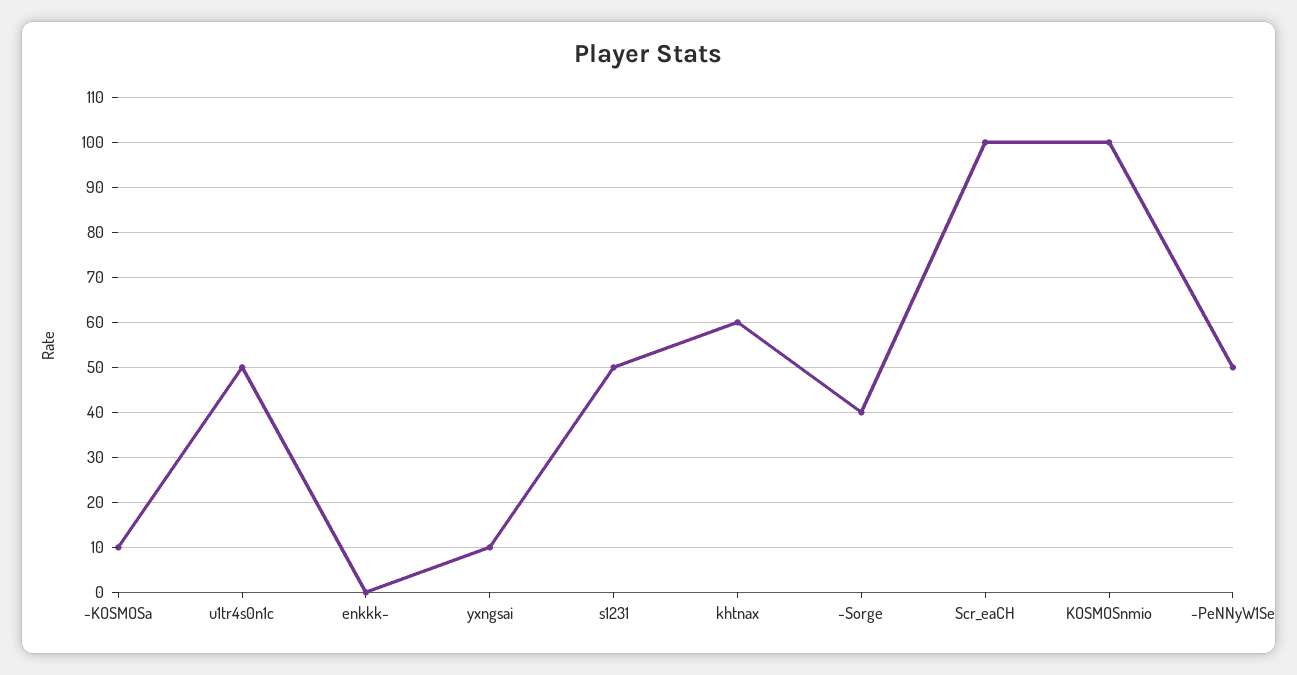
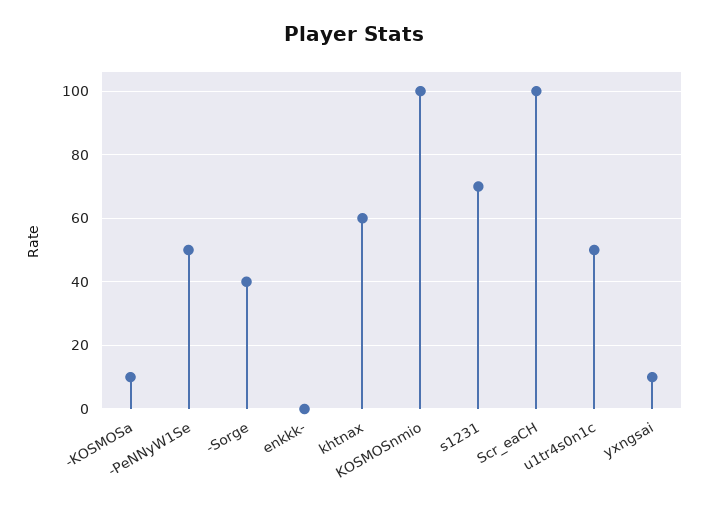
s1231: 50 -> 70

